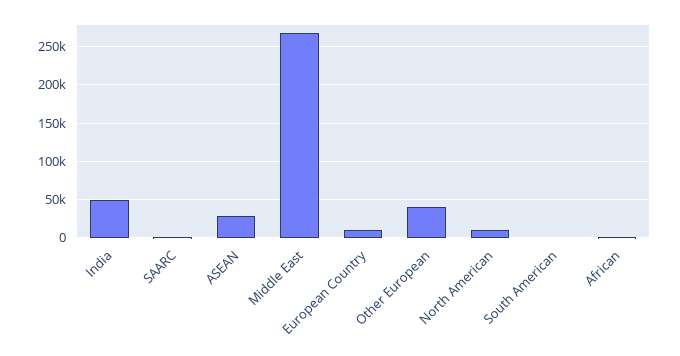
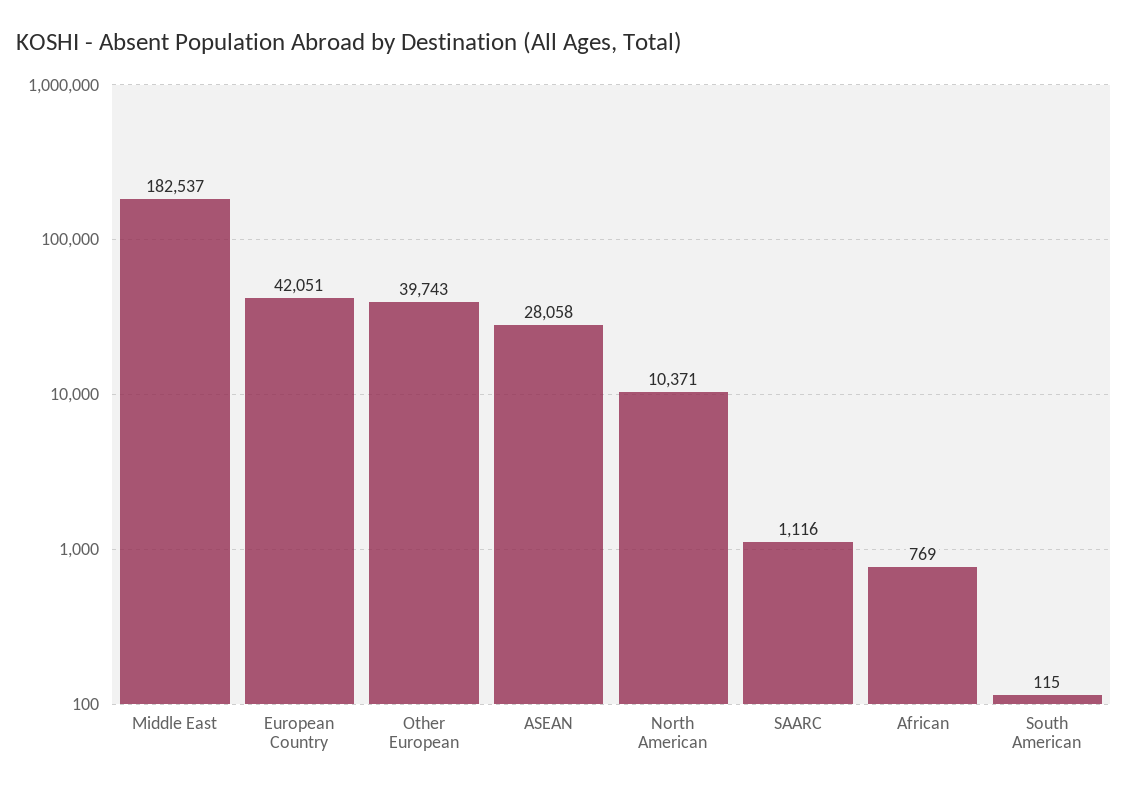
India: 50000 -> none
Middle East: 270000 -> 182537
European Country: 10000 -> 42051

